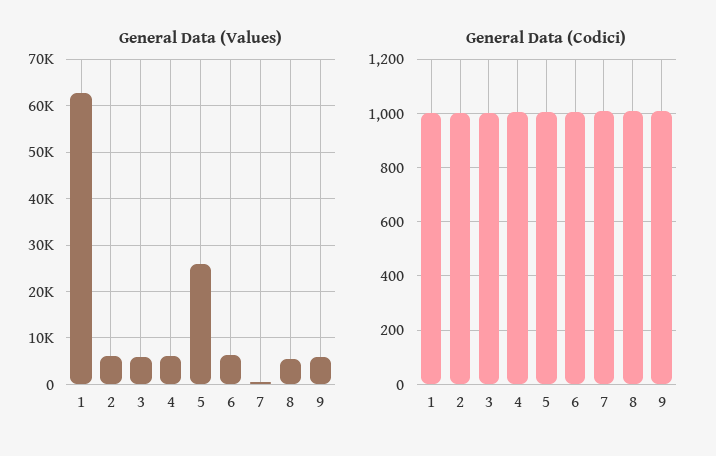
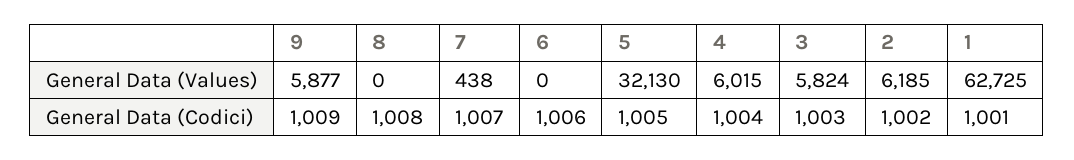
General Data (Values), 5: 26000 -> 32130
General Data (Values), 6: 6000 -> 0
General Data (Values), 8: 6000 -> 0

